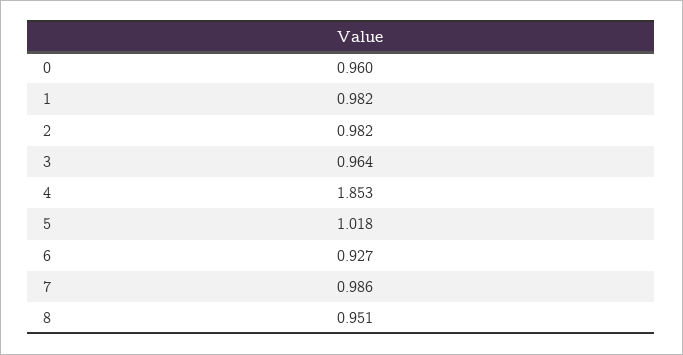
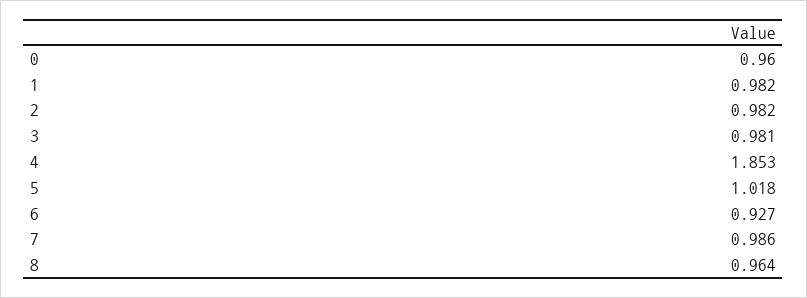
3: 0.964 -> 0.981
8: 0.951 -> 0.964

